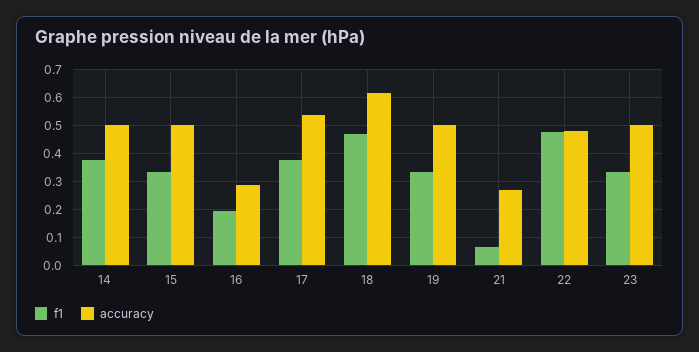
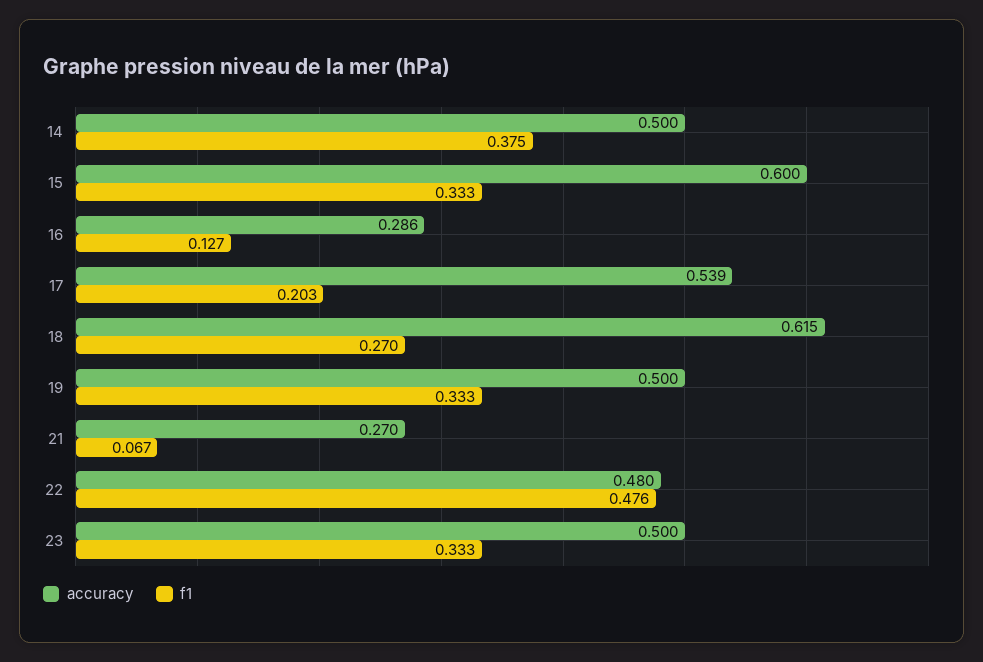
accuracy, 15: 0.5 -> 0.6
f1, 16: 0.2 -> 0.127
f1, 17: 0.375 -> 0.203
f1, 18: 0.475 -> 0.27

